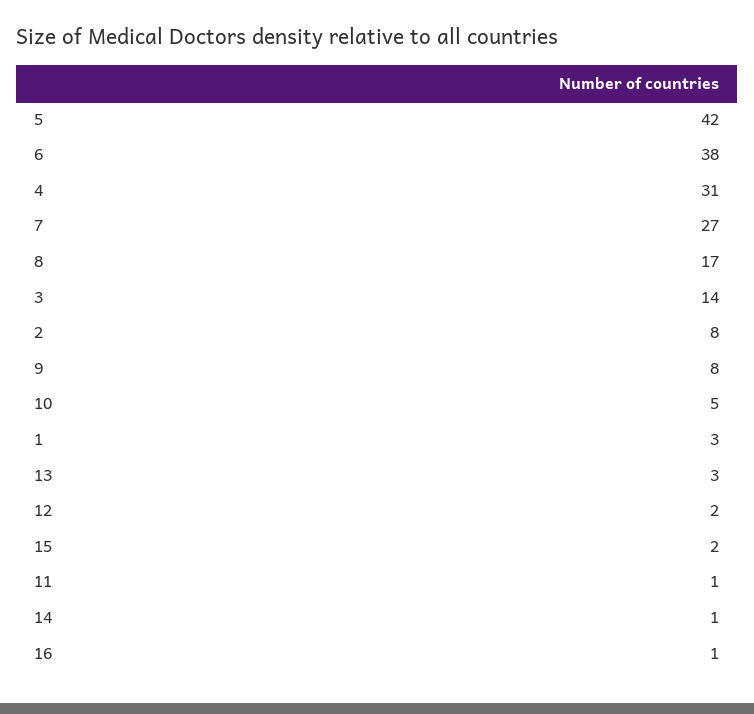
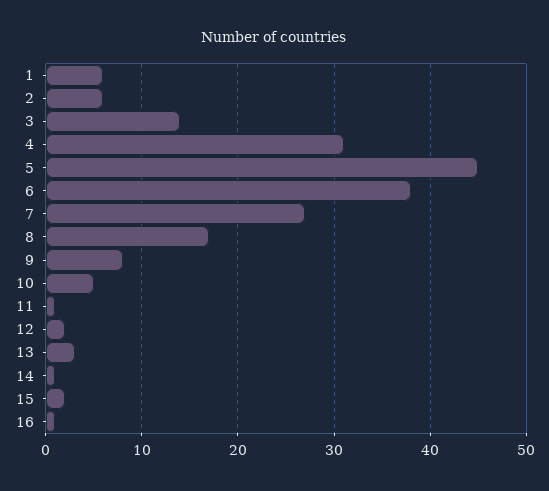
5: 42 -> 45
2: 8 -> 6
1: 3 -> 6

